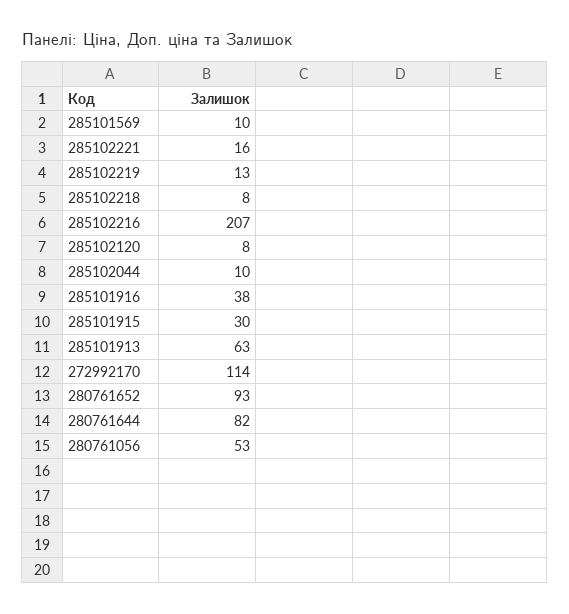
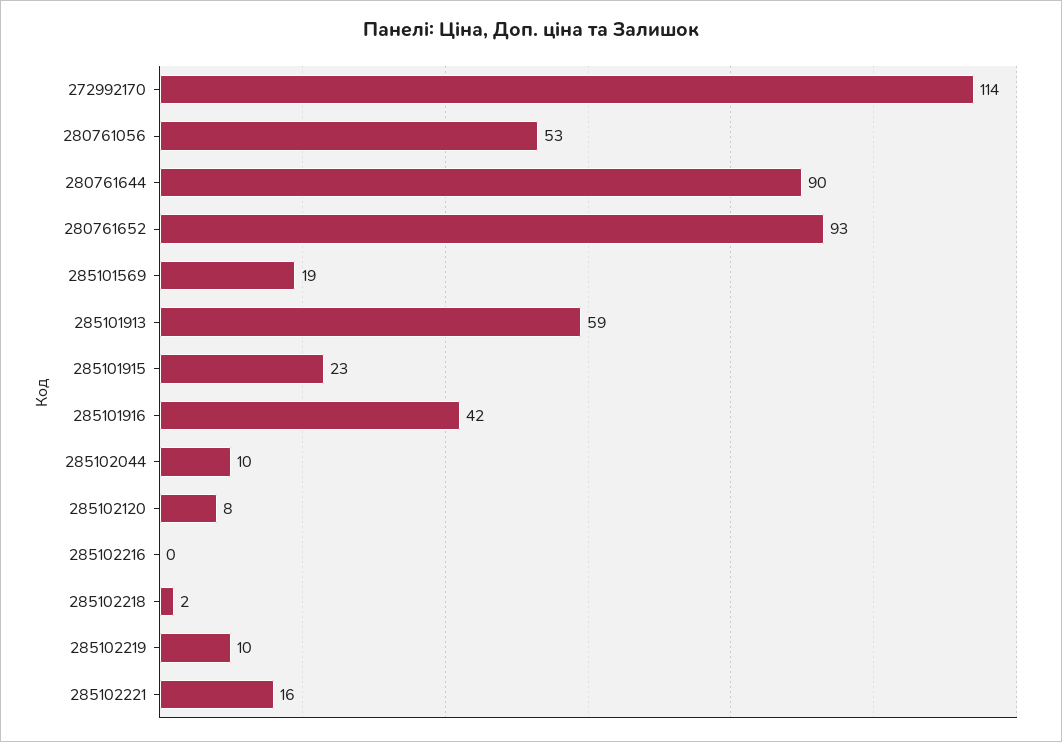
285101569: 10 -> 19
285102219: 13 -> 10
285102218: 8 -> 2
285102216: 207 -> 0
285101916: 38 -> 42
285101915: 30 -> 23
285101913: 63 -> 59
280761644: 82 -> 90

